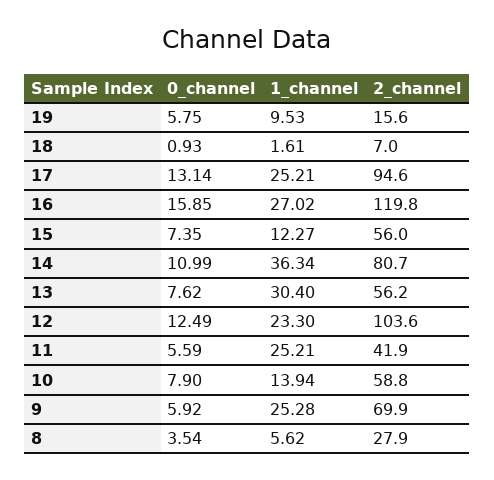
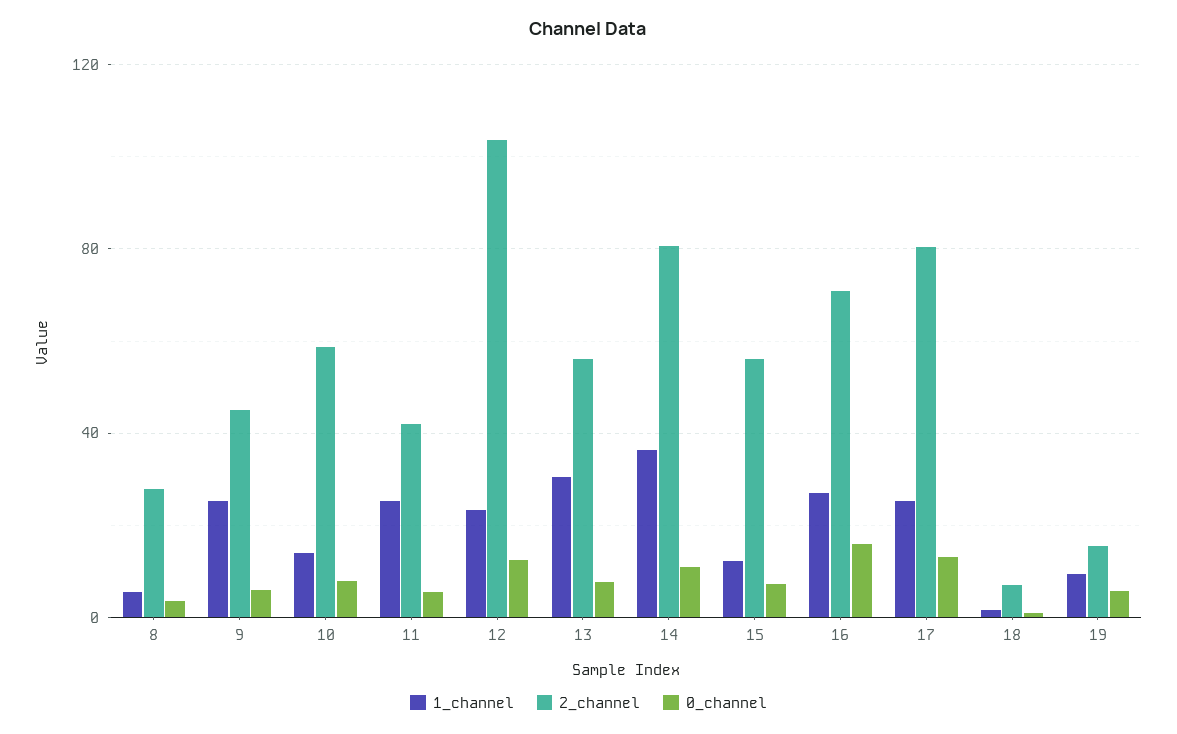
2_channel, 17: 94.6 -> 80
2_channel, 16: 119.8 -> 70
2_channel, 9: 69.9 -> 45

